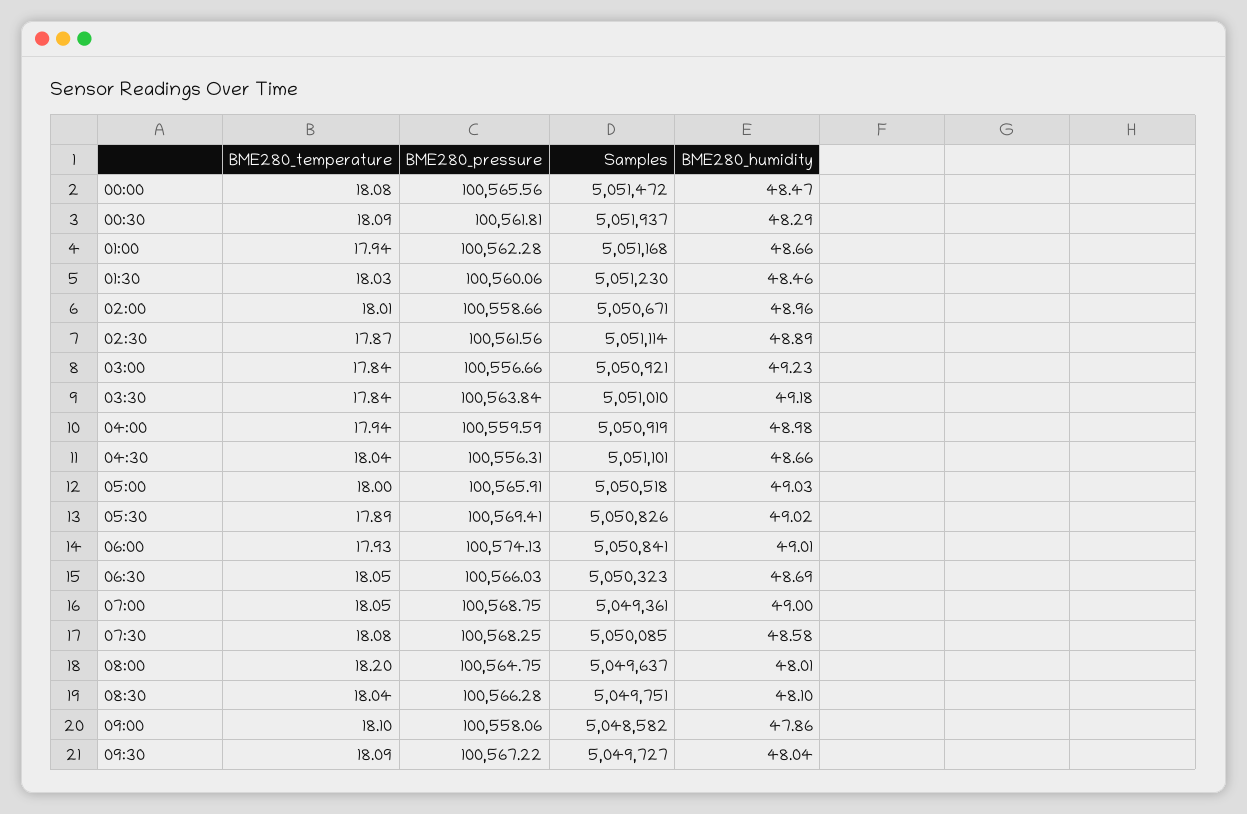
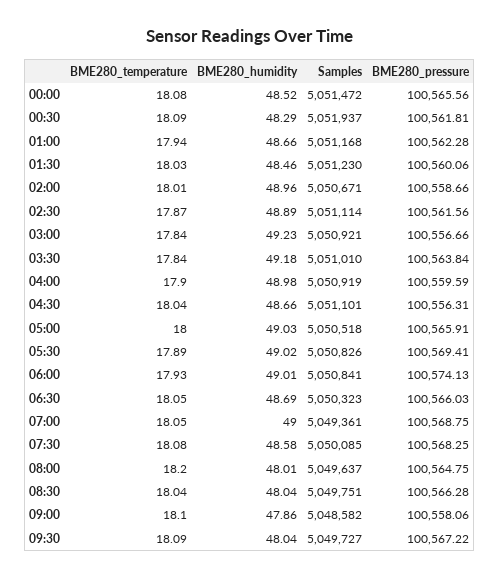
BME280_humidity, 00:00: 48.47 -> 48.52
BME280_temperature, 04:00: 17.94 -> 17.9
BME280_humidity, 08:30: 48.1 -> 48.04

